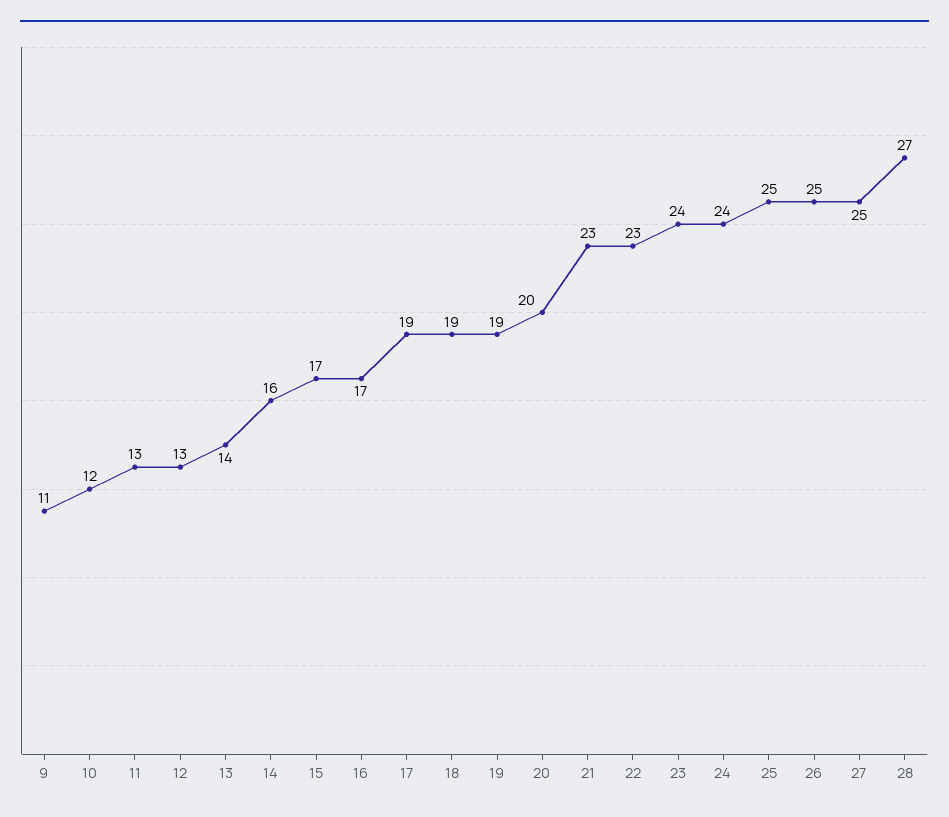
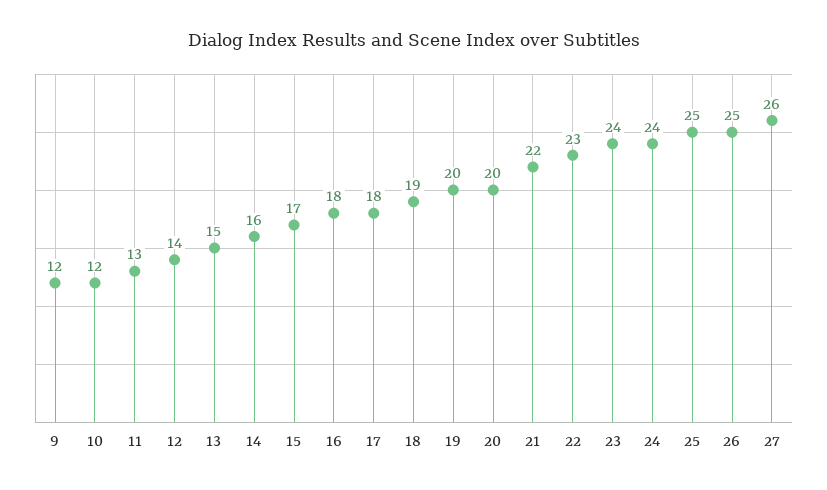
9: 11 -> 12
12: 13 -> 14
13: 14 -> 15
16: 17 -> 18
17: 19 -> 18
19: 19 -> 20
21: 23 -> 22
27: 25 -> 26
28: 27 -> none

